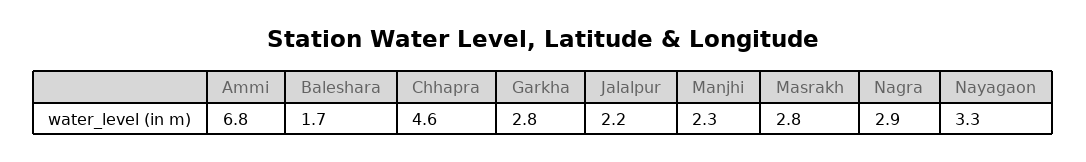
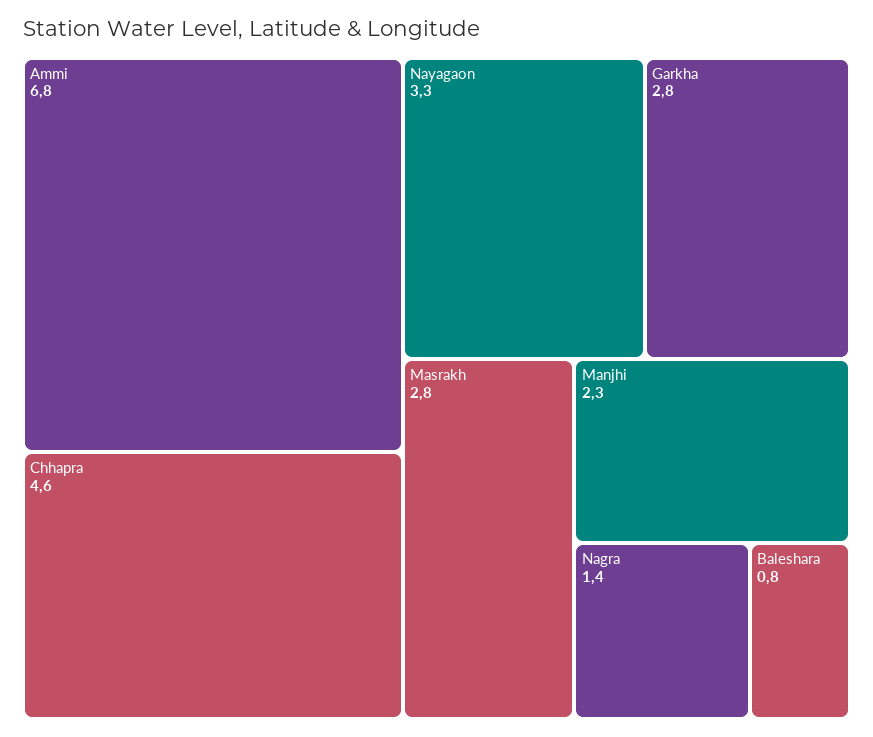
Baleshara: 1.7 -> 0.8
Jalalpur: 2.2 -> none
Nagra: 2.9 -> 1.4

